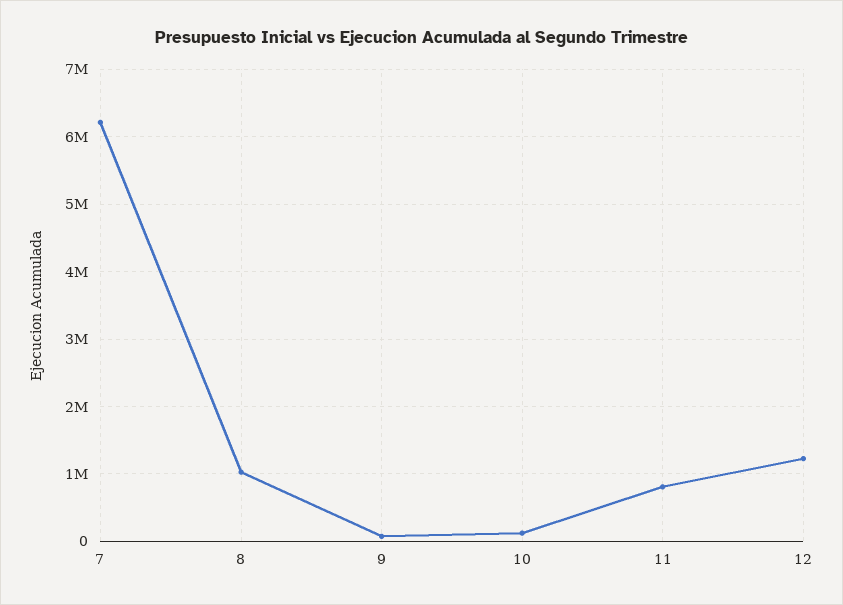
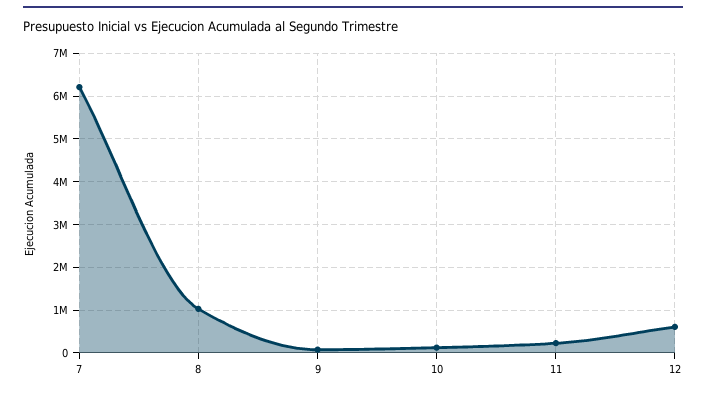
11: 800000 -> 200000
12: 1200000 -> 600000

